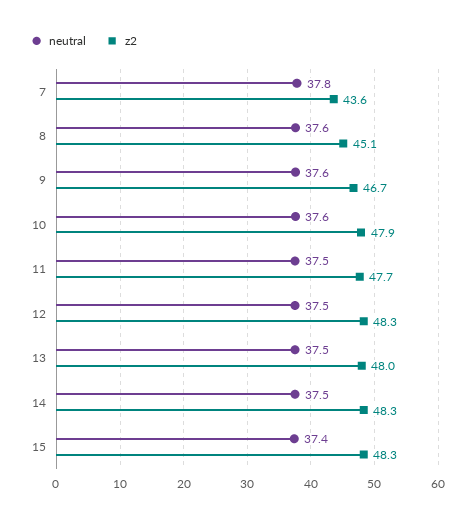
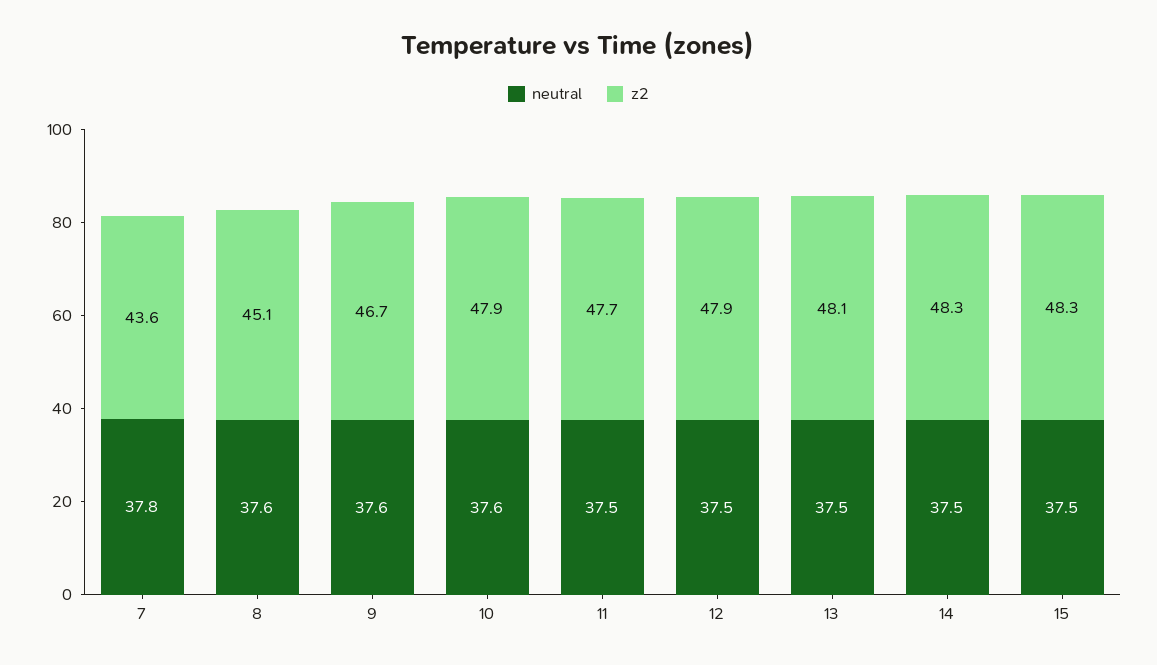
z2, 12: 48.3 -> 47.9
z2, 13: 48 -> 48.1
neutral, 15: 37.4 -> 37.5

